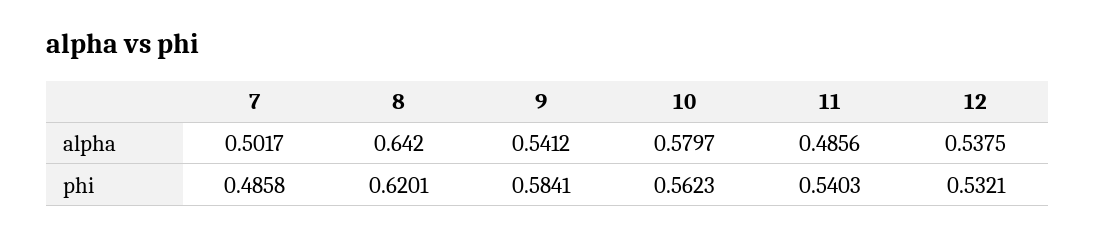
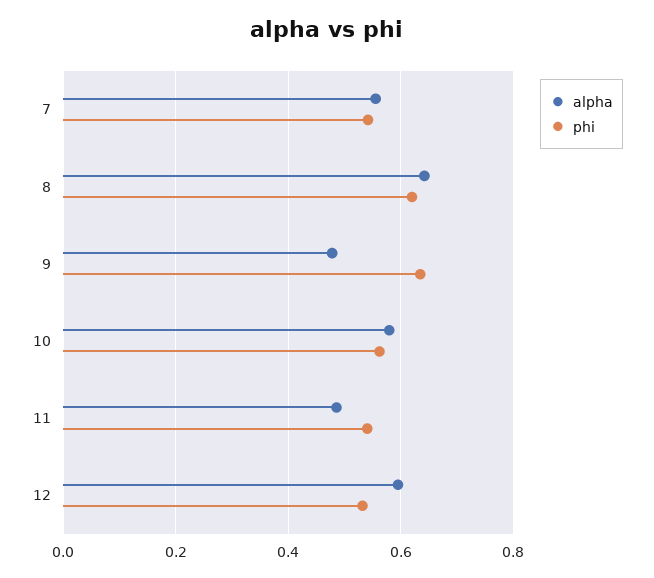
alpha, 7: 0.5017 -> 0.56
alpha, 9: 0.5412 -> 0.48
alpha, 12: 0.5375 -> 0.6
phi, 7: 0.4858 -> 0.54
phi, 9: 0.5841 -> 0.64

